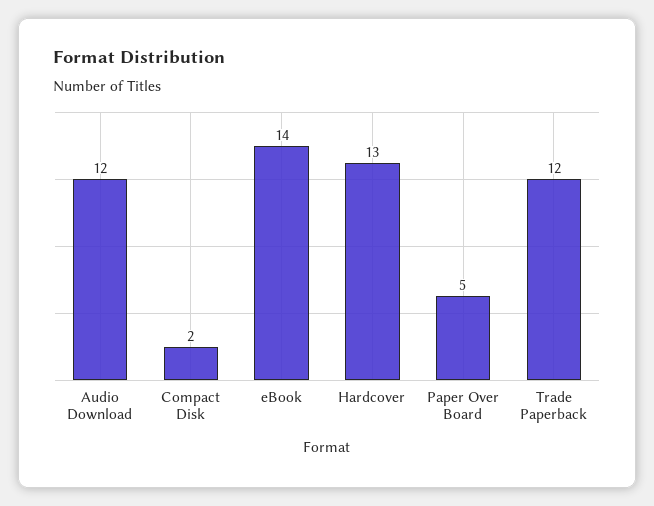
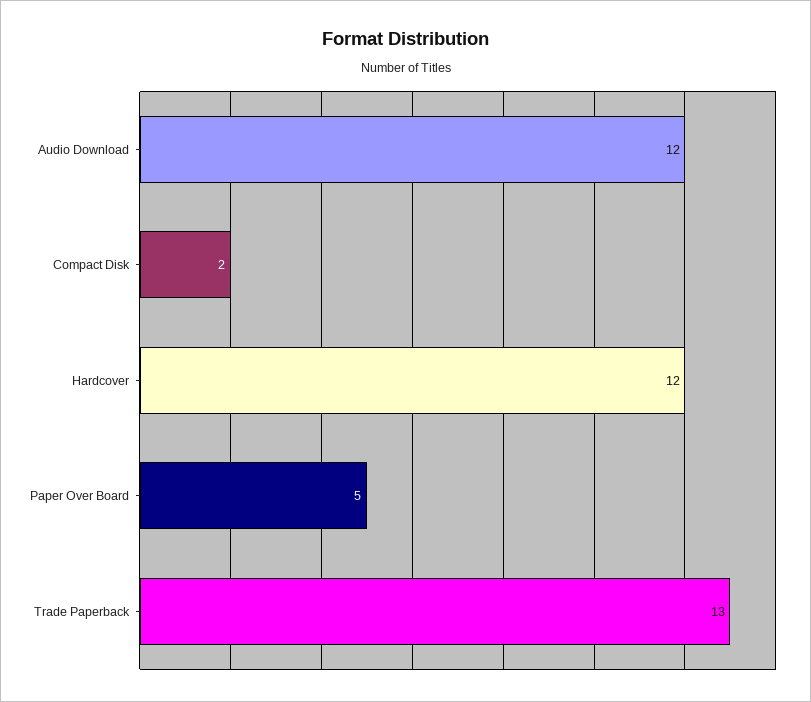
eBook: 14 -> none
Hardcover: 13 -> 12
Trade Paperback: 12 -> 13

